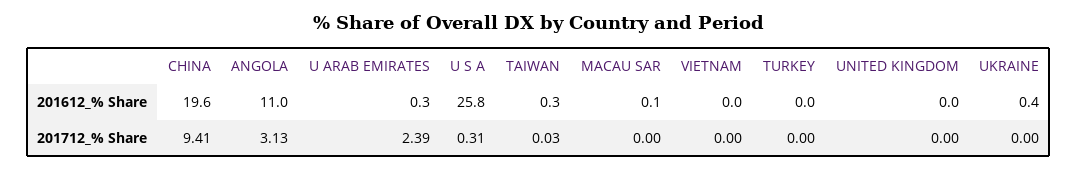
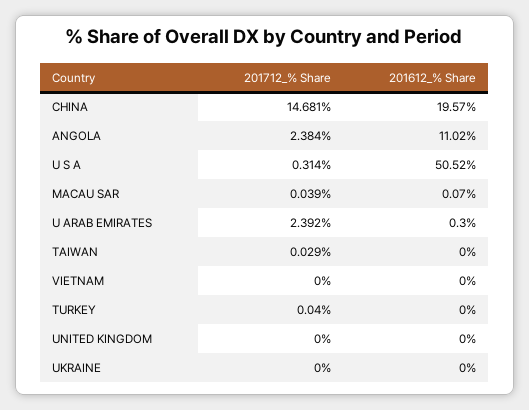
U S A, 201612_% Share: 25.8 -> 50.52
TAIWAN, 201612_% Share: 0.3 -> 0
UKRAINE, 201612_% Share: 0.4 -> 0
CHINA, 201712_% Share: 9.41 -> 14.681
ANGOLA, 201712_% Share: 3.13 -> 2.384
MACAU SAR, 201712_% Share: 0 -> 0.039
TURKEY, 201712_% Share: 0 -> 0.04

